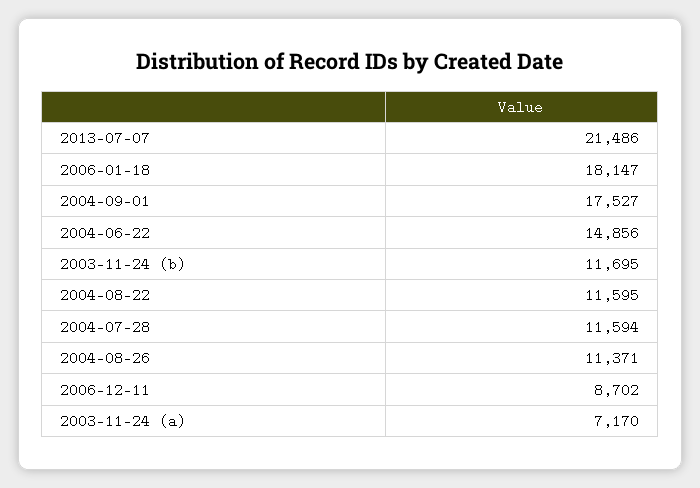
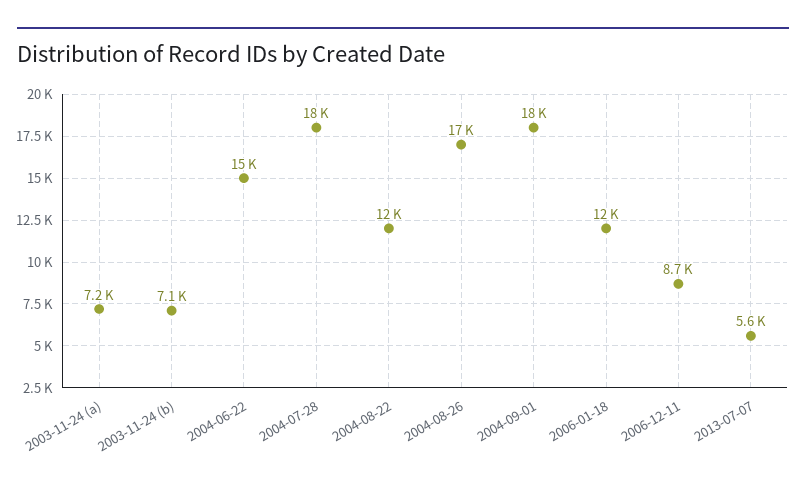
2013-07-07: 21486 -> 5600
2006-01-18: 18147 -> 12000
2003-11-24 (b): 11695 -> 7100
2004-07-28: 11594 -> 18000
2004-08-26: 11371 -> 17000

